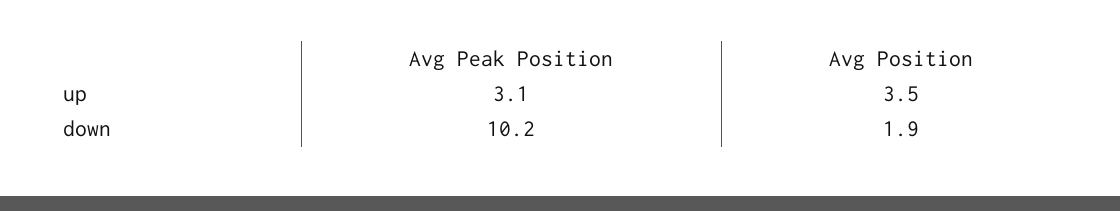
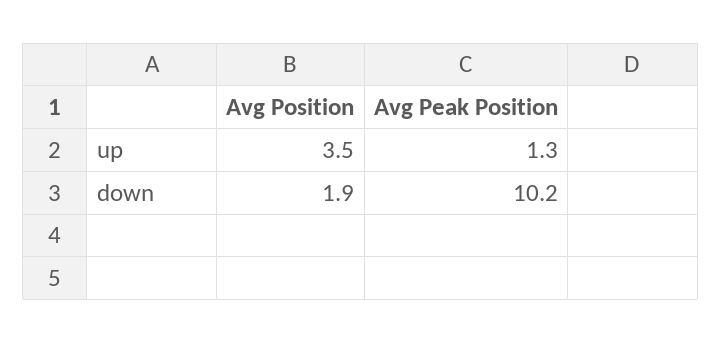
Avg Peak Position, up: 3.1 -> 1.3

